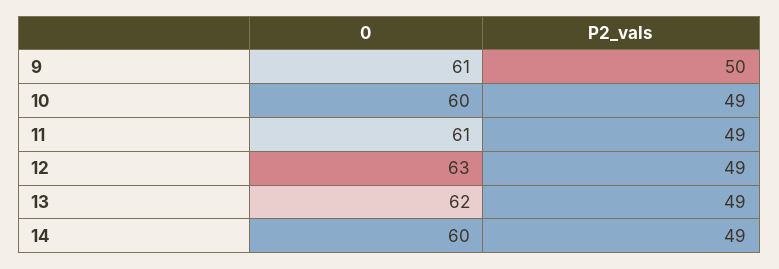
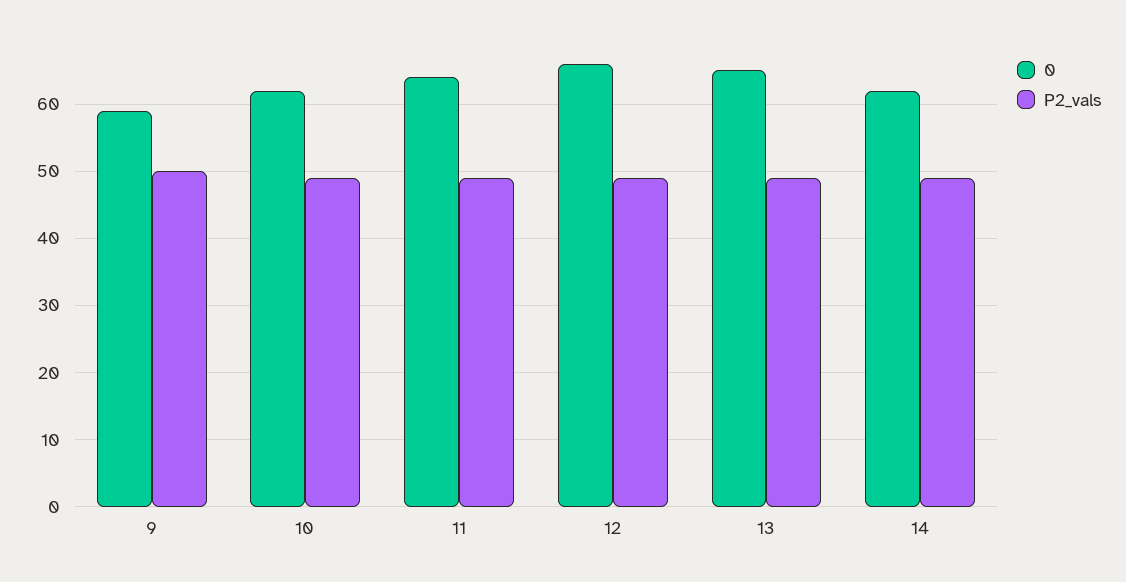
0, 9: 61 -> 59
0, 10: 60 -> 62
0, 11: 61 -> 64
0, 12: 63 -> 66
0, 13: 62 -> 65
0, 14: 60 -> 62

